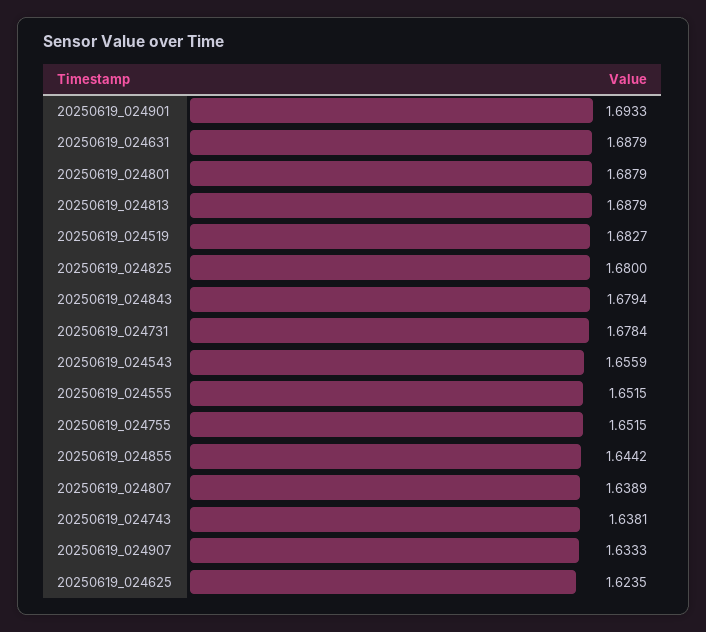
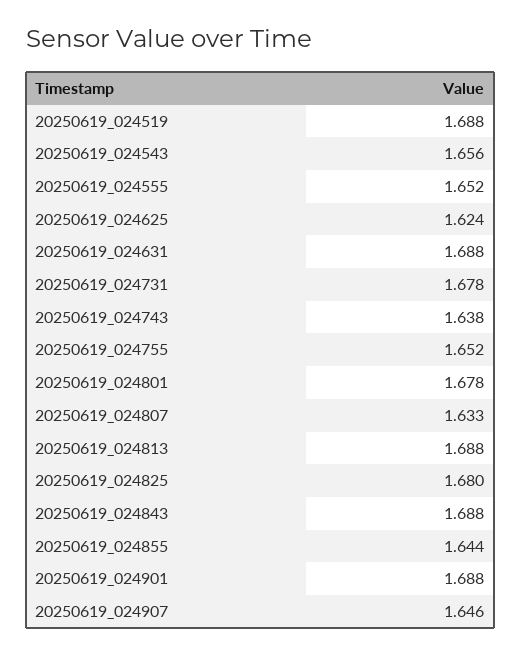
20250619_024901: 1.6933 -> 1.688
20250619_024801: 1.6879 -> 1.678
20250619_024519: 1.6827 -> 1.688
20250619_024843: 1.6794 -> 1.688
20250619_024807: 1.6389 -> 1.633
20250619_024907: 1.6333 -> 1.646

